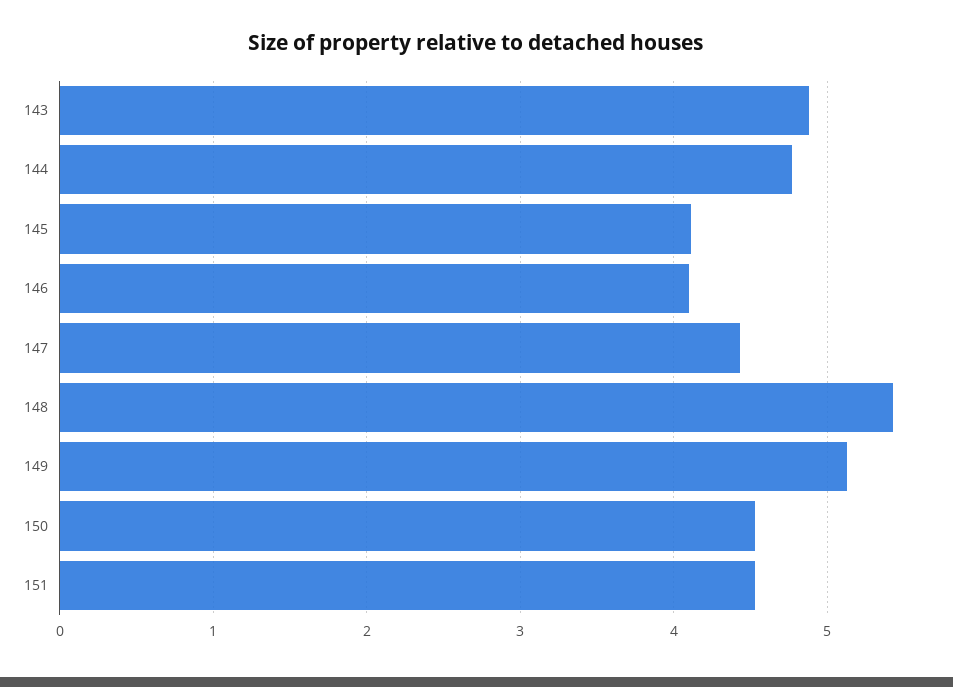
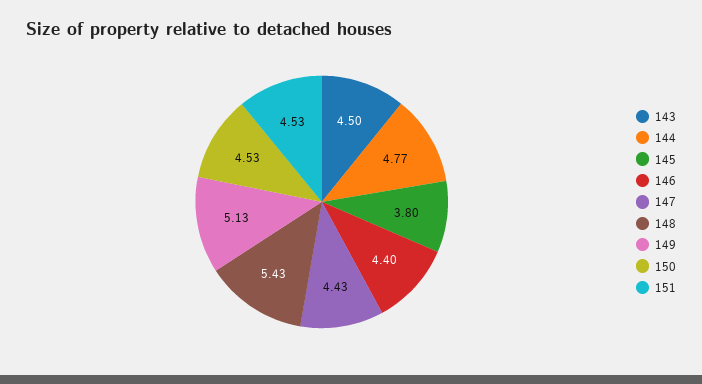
143: 4.9 -> 4.5
145: 4.1 -> 3.8
146: 4.1 -> 4.4

